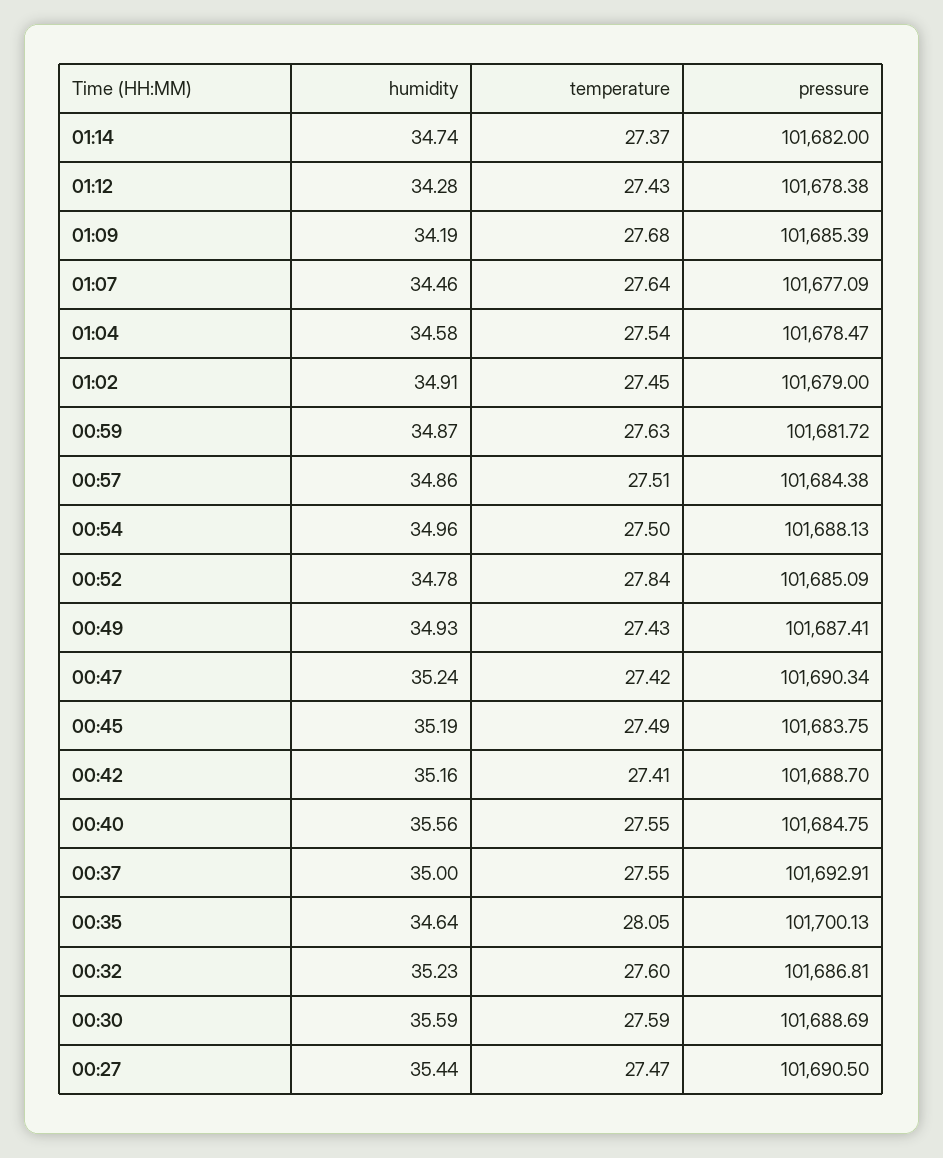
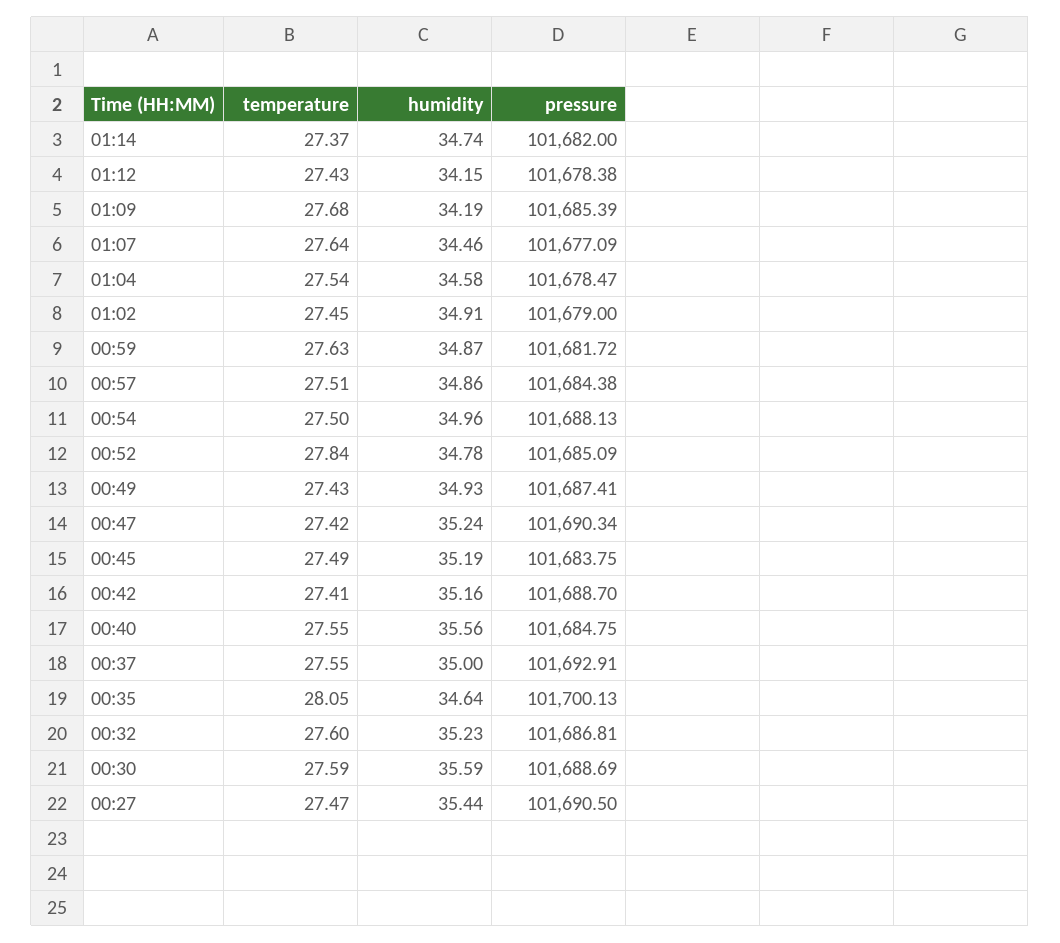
humidity, 01:12: 34.28 -> 34.15

